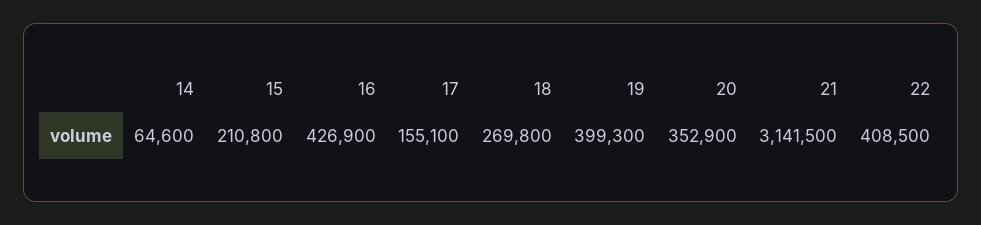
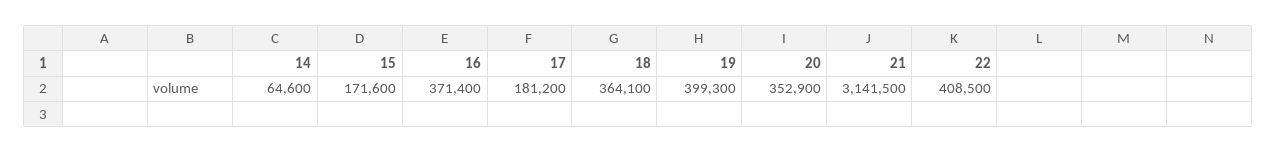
15: 210800 -> 171600
16: 426900 -> 371400
17: 155100 -> 181200
18: 269800 -> 364100

